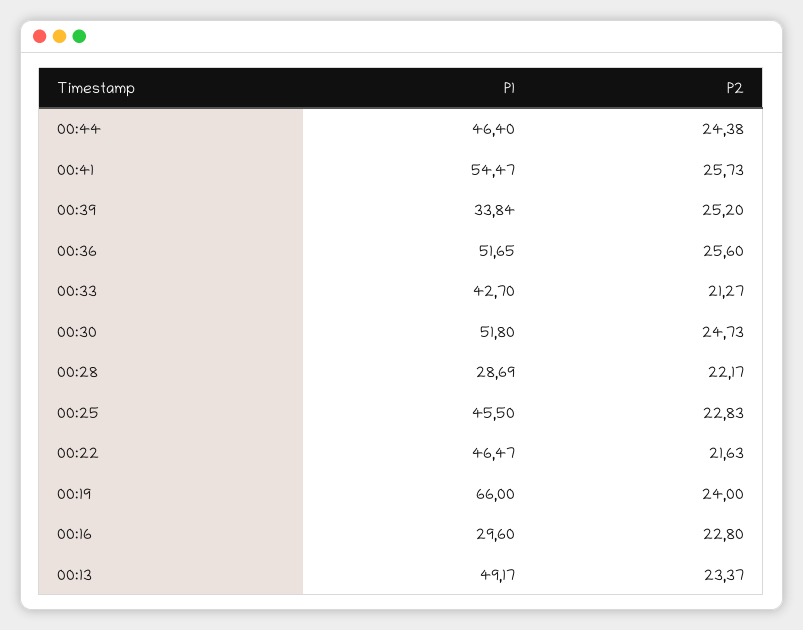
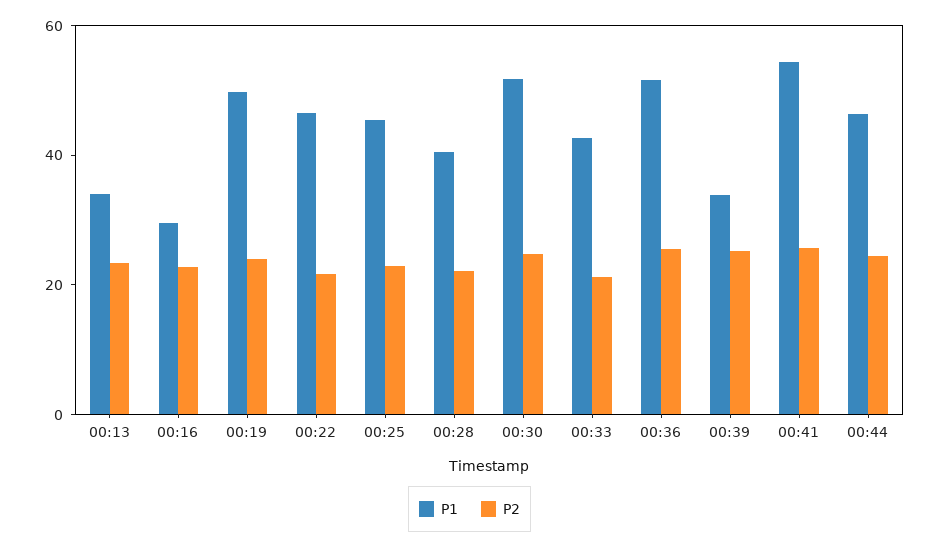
P1, 00:28: 28.69 -> 40
P1, 00:19: 66 -> 50
P1, 00:13: 49.17 -> 35

